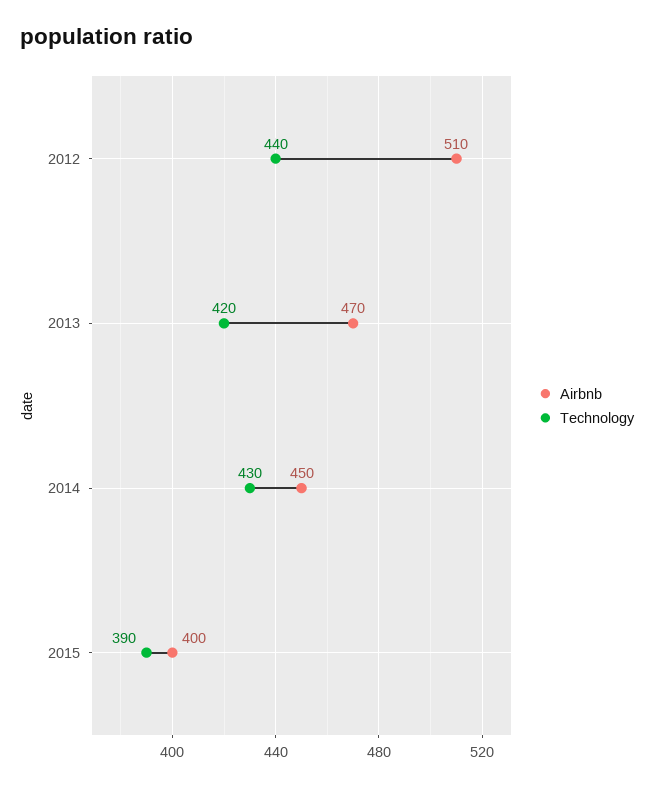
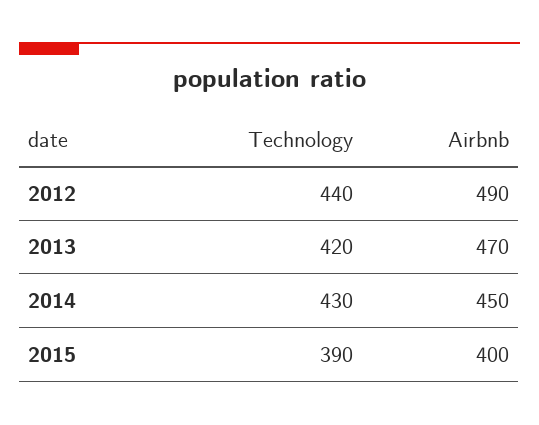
Airbnb, 2012: 510 -> 490

